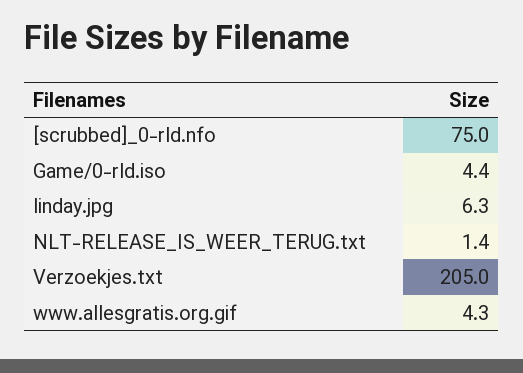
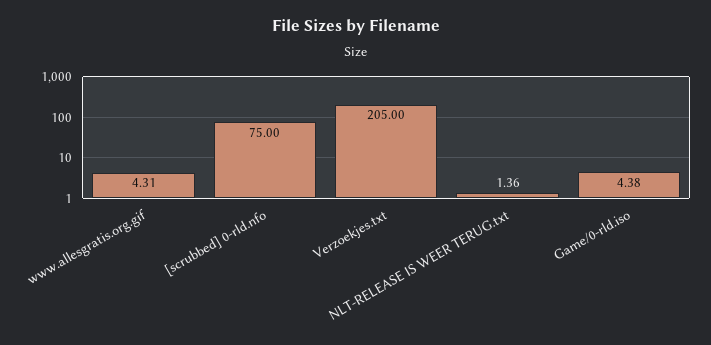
linday.jpg: 6.3 -> none

